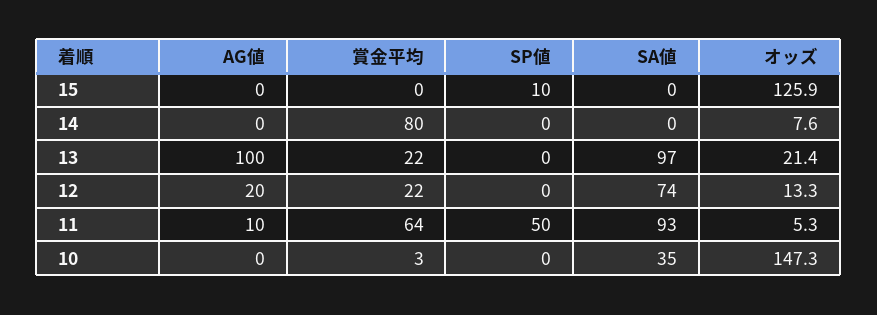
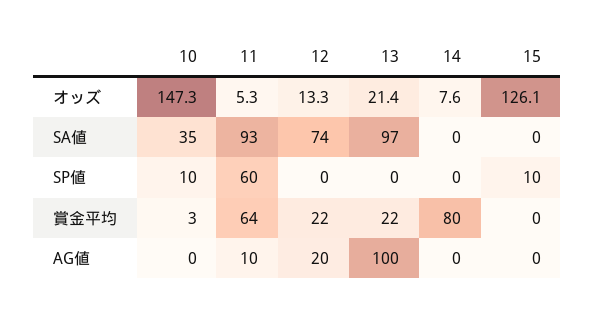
オッズ, 15: 125.9 -> 126.1
SP値, 11: 50 -> 60
SP値, 10: 0 -> 10

